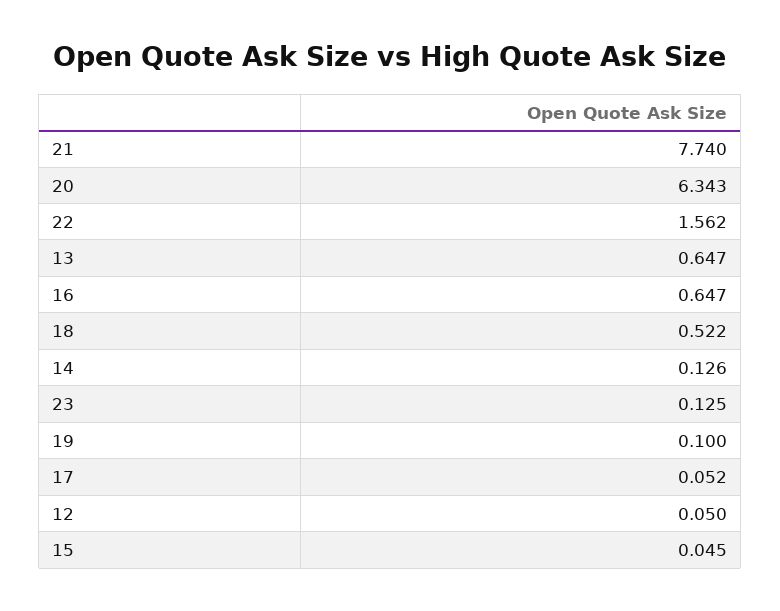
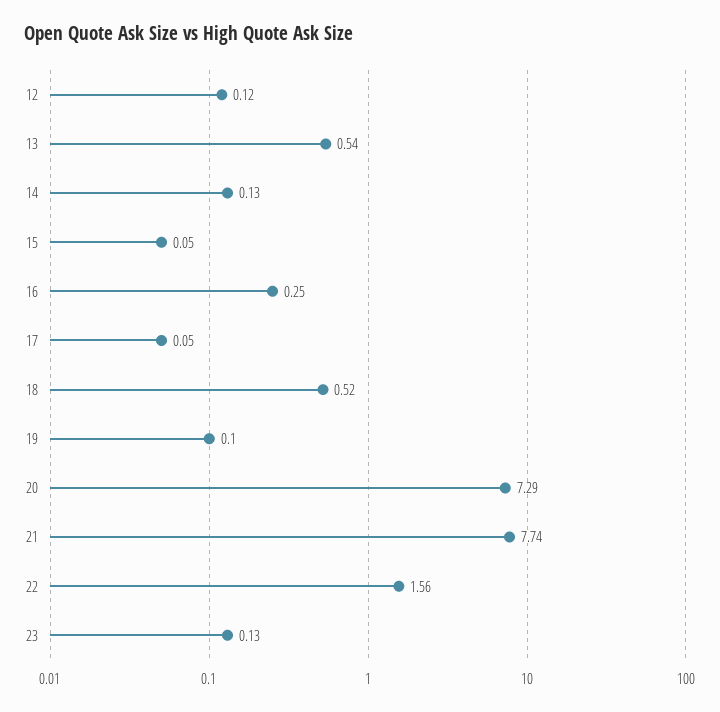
20: 6.343 -> 7.29
13: 0.647 -> 0.54
16: 0.647 -> 0.25
12: 0.05 -> 0.12

